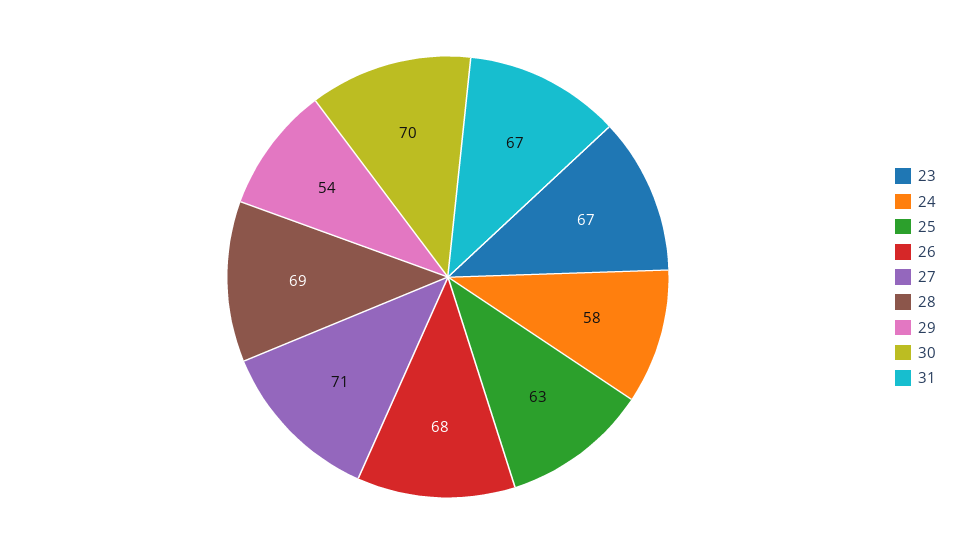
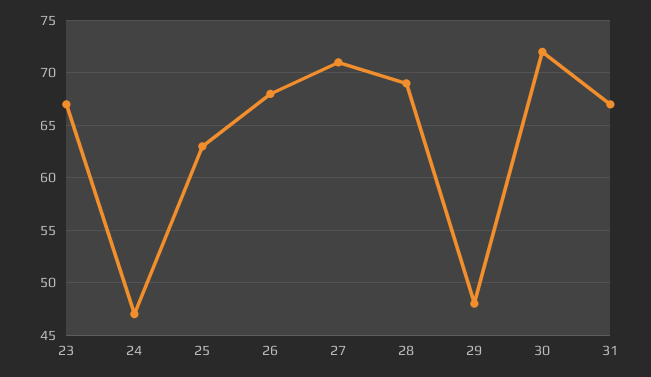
24: 58 -> 47
29: 54 -> 48
30: 70 -> 72

